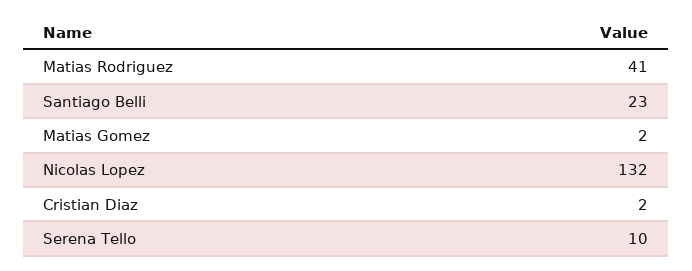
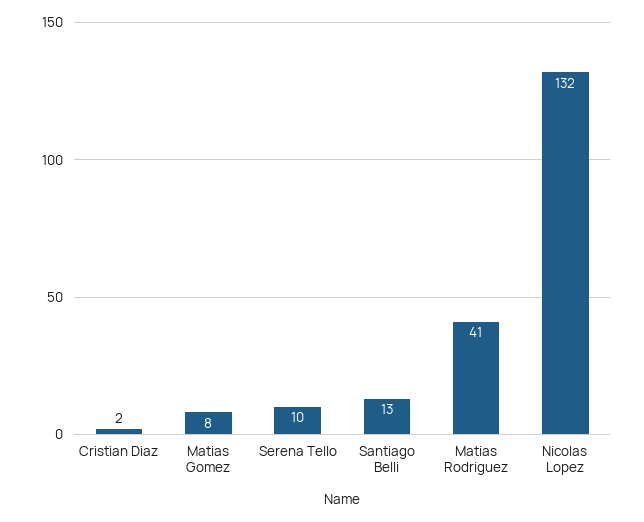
Santiago Belli: 23 -> 13
Matias Gomez: 2 -> 8

